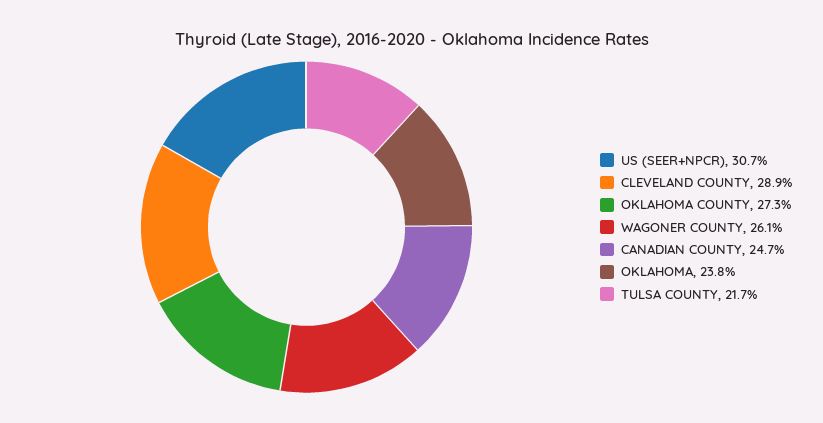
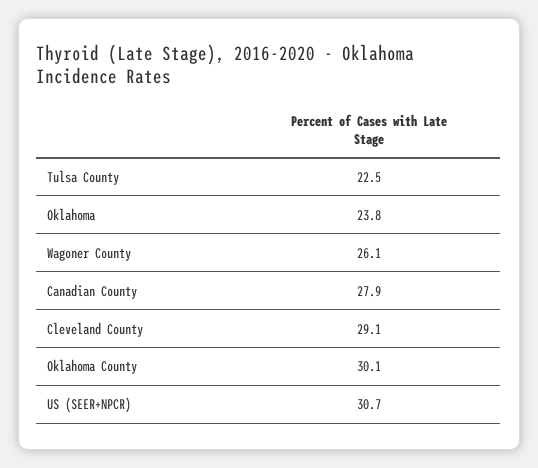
CLEVELAND COUNTY: 28.9 -> 29.1
OKLAHOMA COUNTY: 27.3 -> 30.1
CANADIAN COUNTY: 24.7 -> 27.9
TULSA COUNTY: 21.7 -> 22.5

